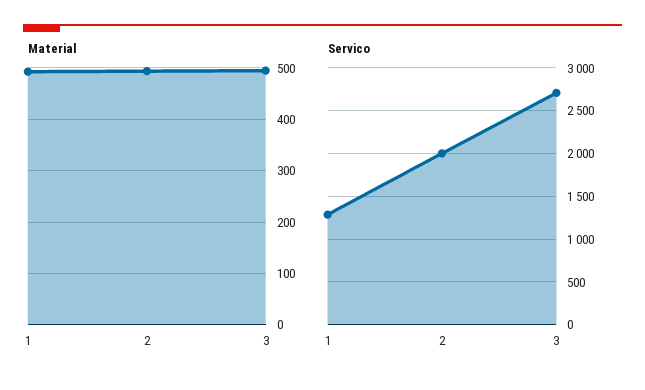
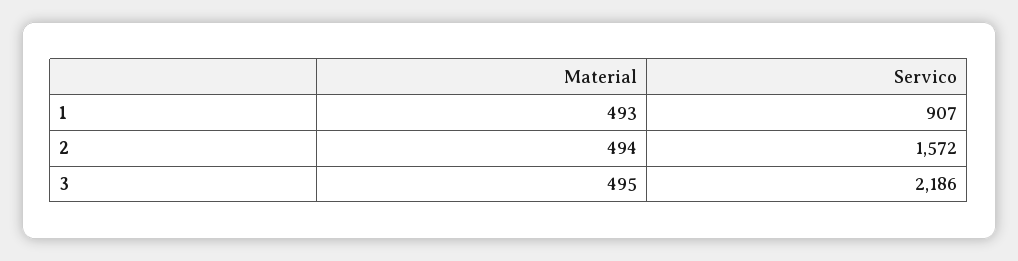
Servico, 1: 1300 -> 907
Servico, 2: 2000 -> 1572
Servico, 3: 2700 -> 2186

